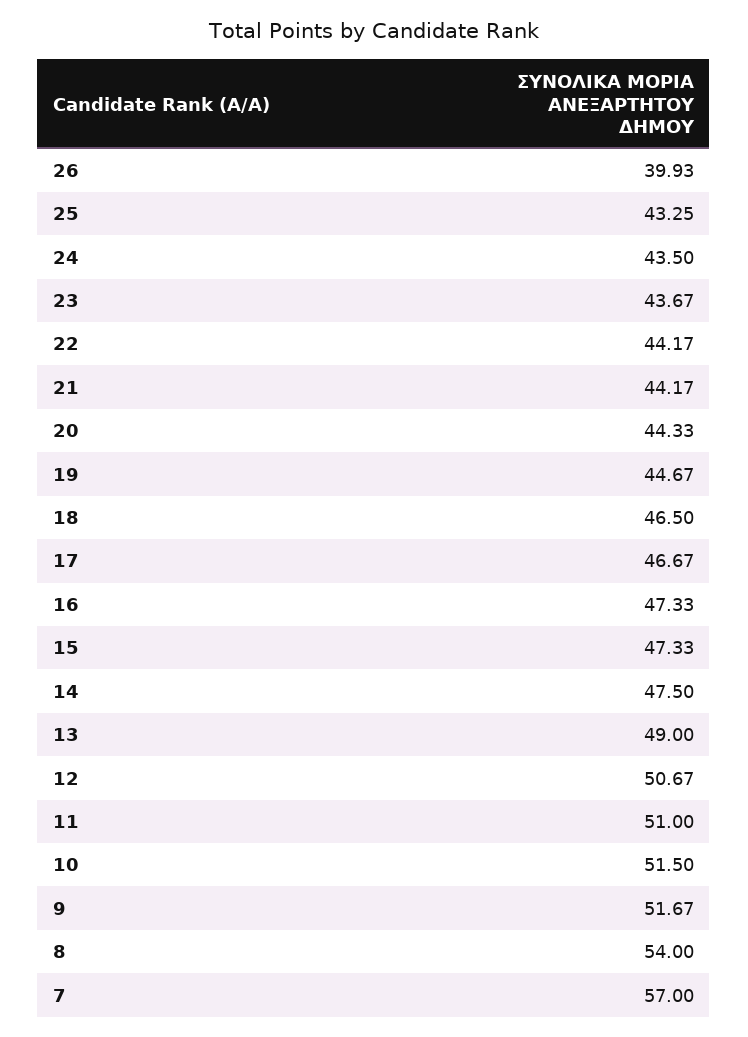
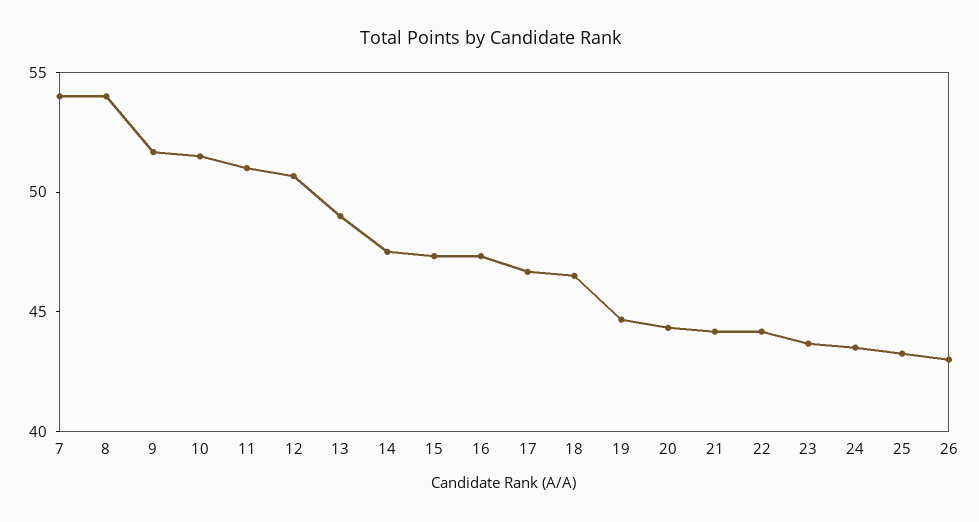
26: 39.93 -> 43
7: 57 -> 54

